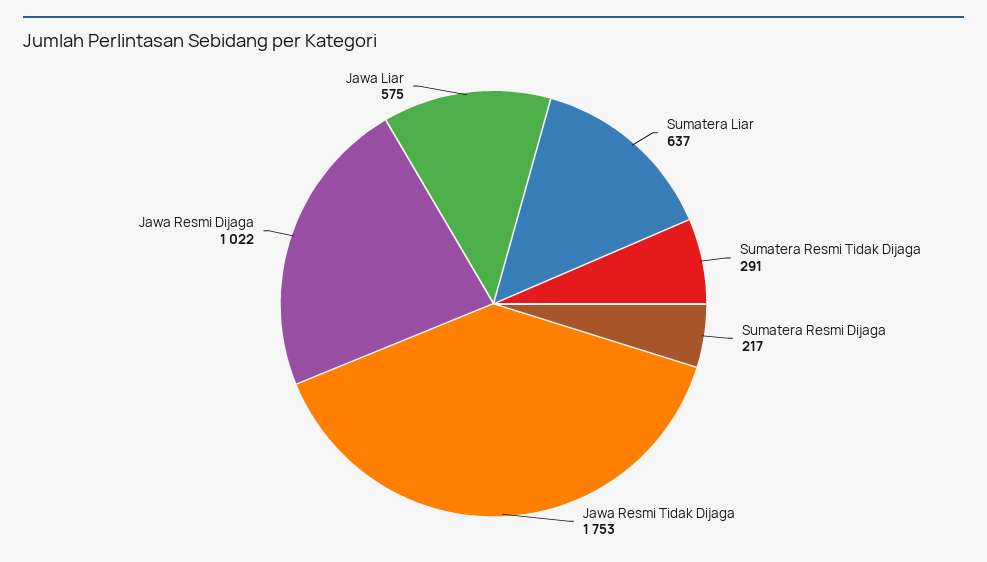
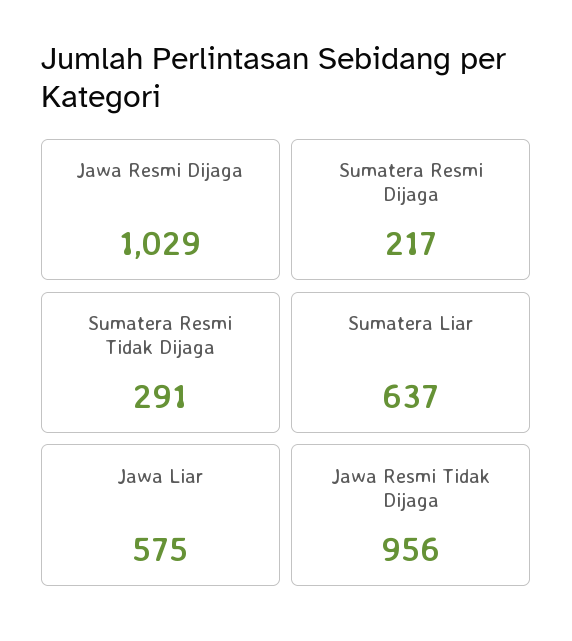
Jawa Resmi Tidak Dijaga: 1753 -> 956
Jawa Resmi Dijaga: 1022 -> 1029

